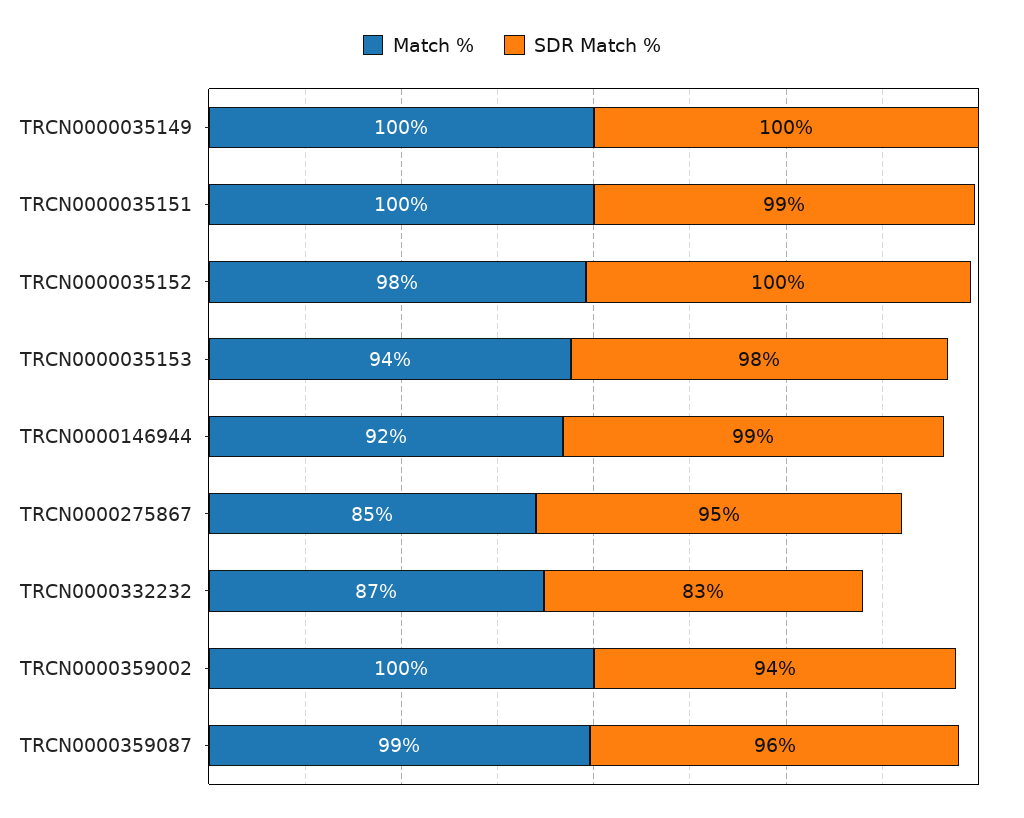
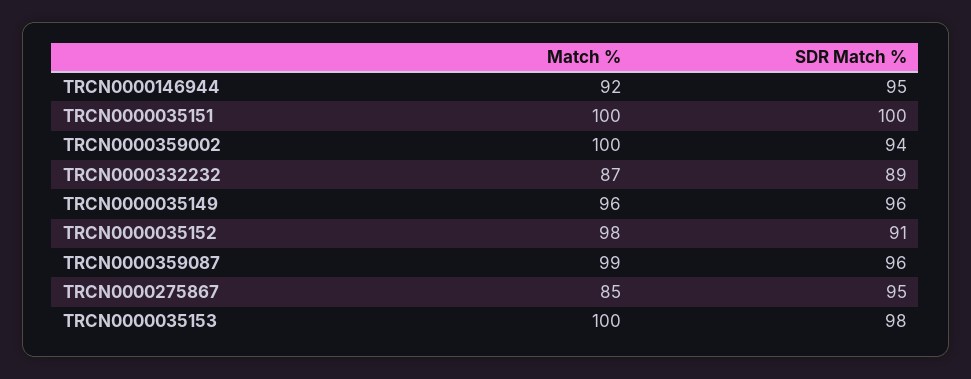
Match %, TRCN0000035149: 100 -> 96
SDR Match %, TRCN0000035149: 100 -> 96
SDR Match %, TRCN0000035151: 99 -> 100
SDR Match %, TRCN0000035152: 100 -> 91
Match %, TRCN0000035153: 94 -> 100
SDR Match %, TRCN0000146944: 99 -> 95
SDR Match %, TRCN0000332232: 83 -> 89

